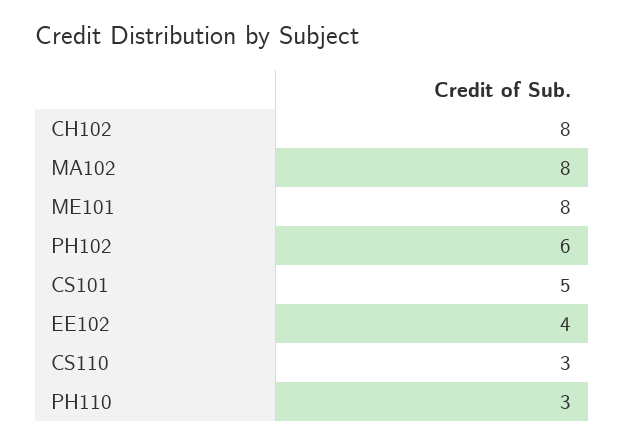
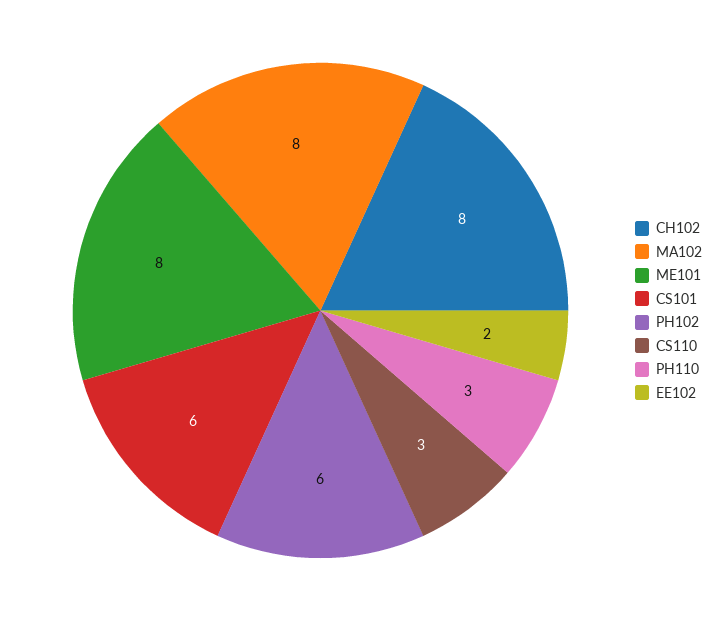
CS101: 5 -> 6
EE102: 4 -> 2

